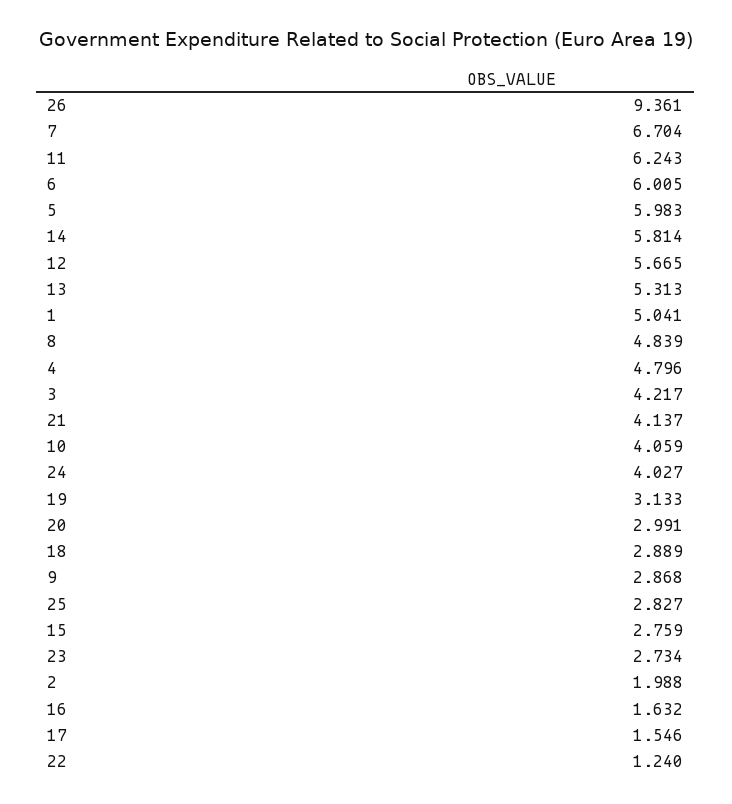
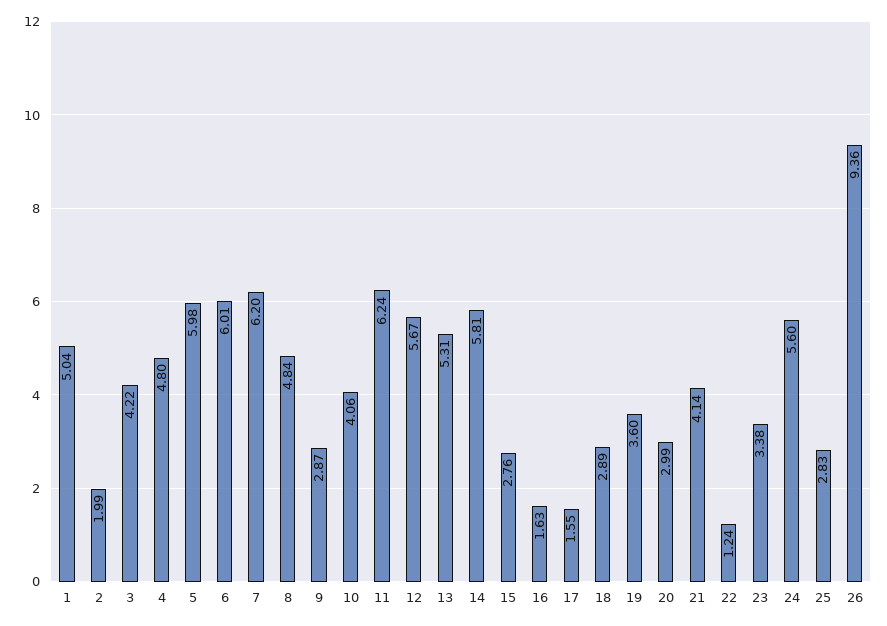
7: 6.704 -> 6.2
24: 4.027 -> 5.6
19: 3.133 -> 3.6
23: 2.734 -> 3.38

